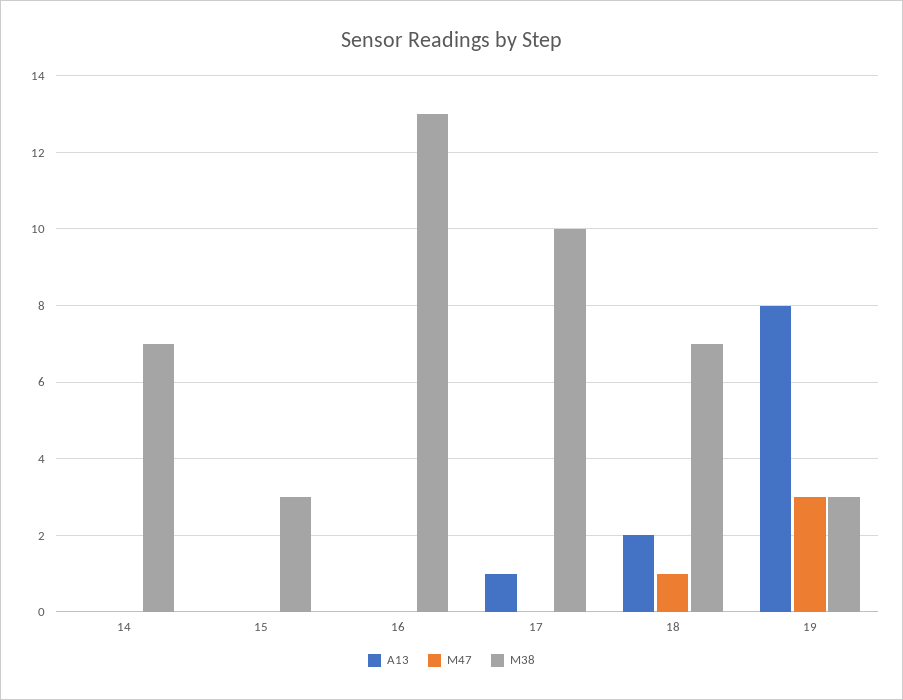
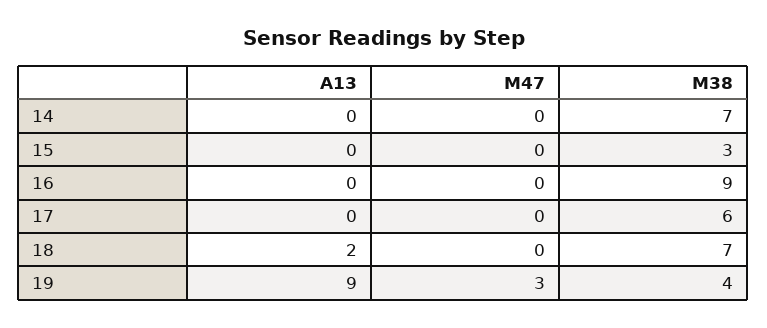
M38, 16: 13 -> 9
A13, 17: 1 -> 0
M38, 17: 10 -> 6
M47, 18: 1 -> 0
A13, 19: 8 -> 9
M38, 19: 3 -> 4

